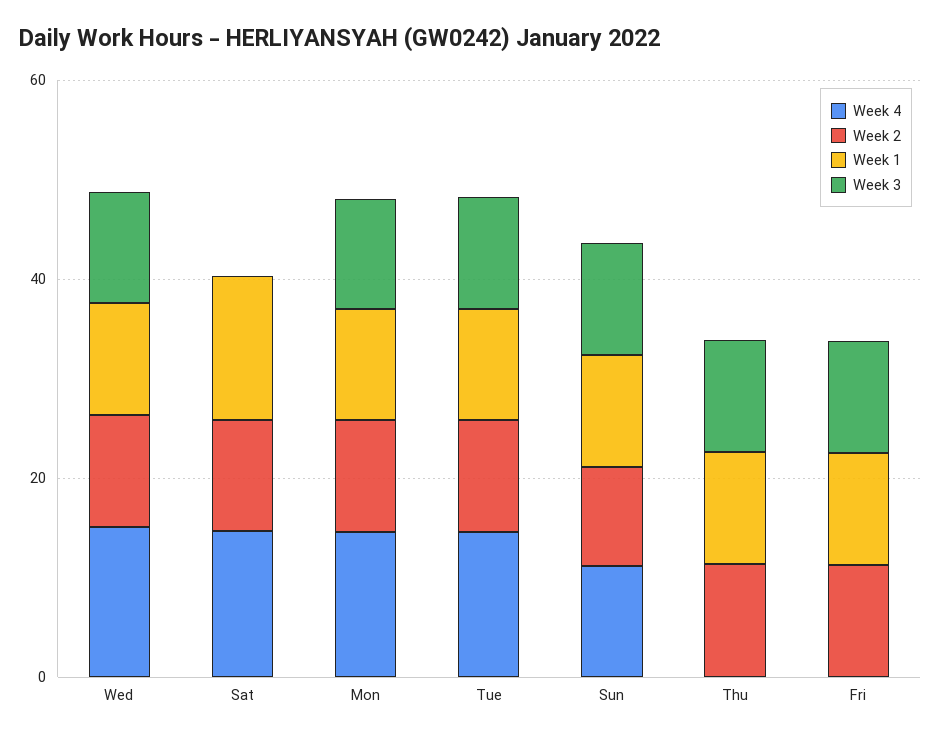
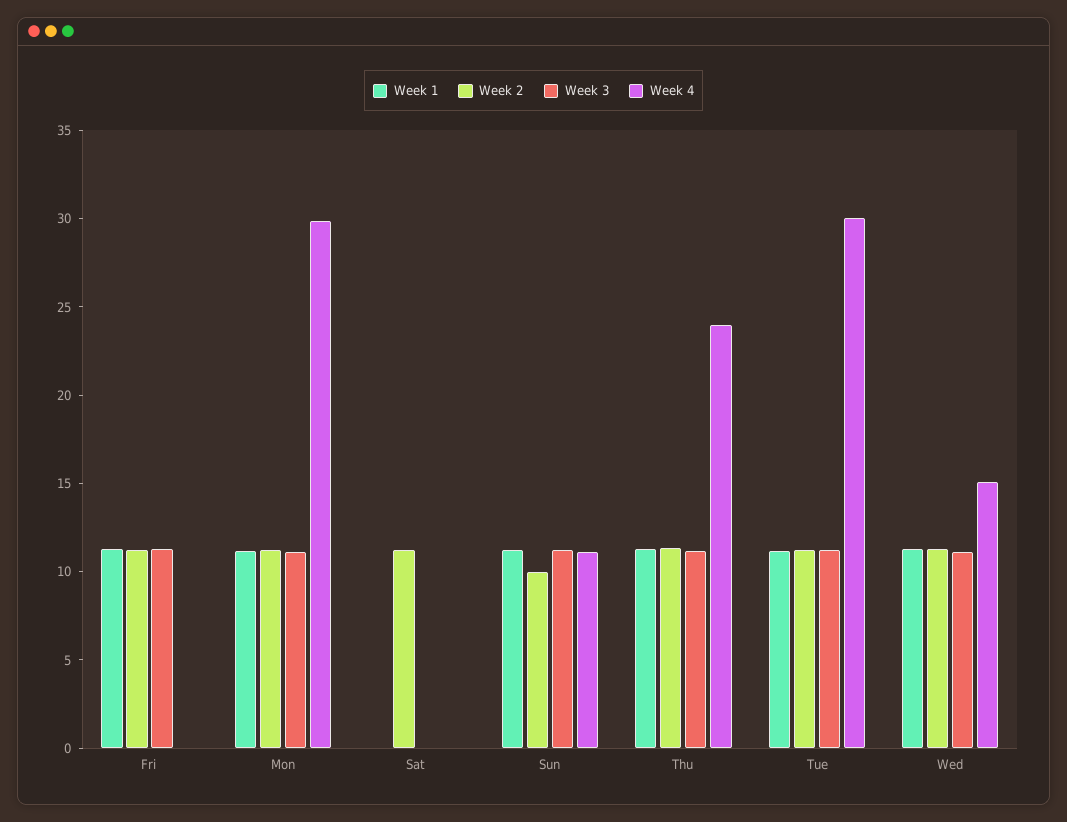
Week 4, Sat: 15 -> 0
Week 1, Sat: 15 -> 0
Week 4, Mon: 15 -> 30
Week 4, Tue: 15 -> 30
Week 4, Thu: 0 -> 24

